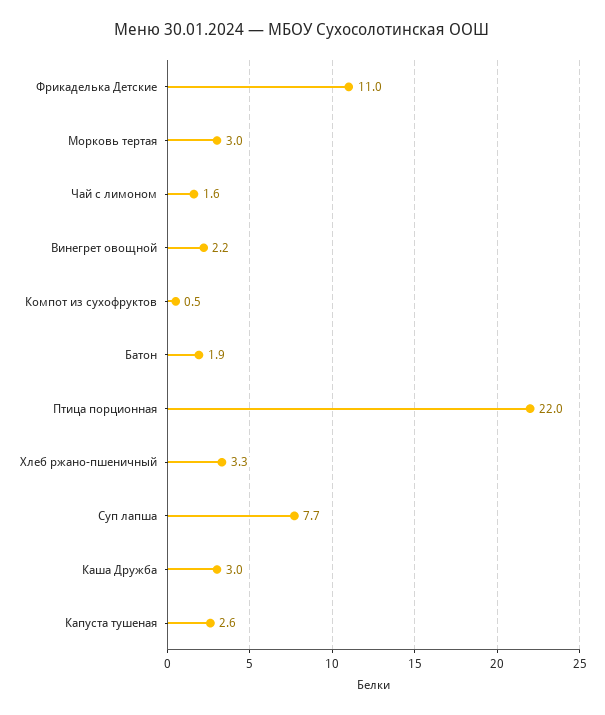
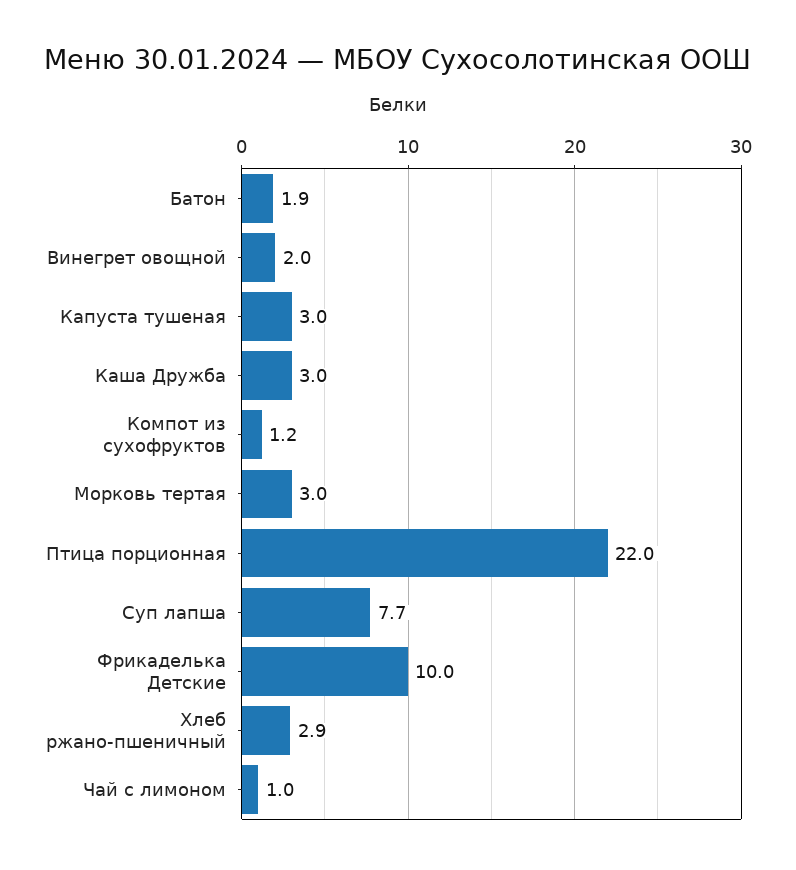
Фрикаделька Детские: 11 -> 10
Чай с лимоном: 1.6 -> 1
Винегрет овощной: 2.2 -> 2
Компот из сухофруктов: 0.5 -> 1.2
Хлеб ржано-пшеничный: 3.3 -> 2.9
Капуста тушеная: 2.6 -> 3

